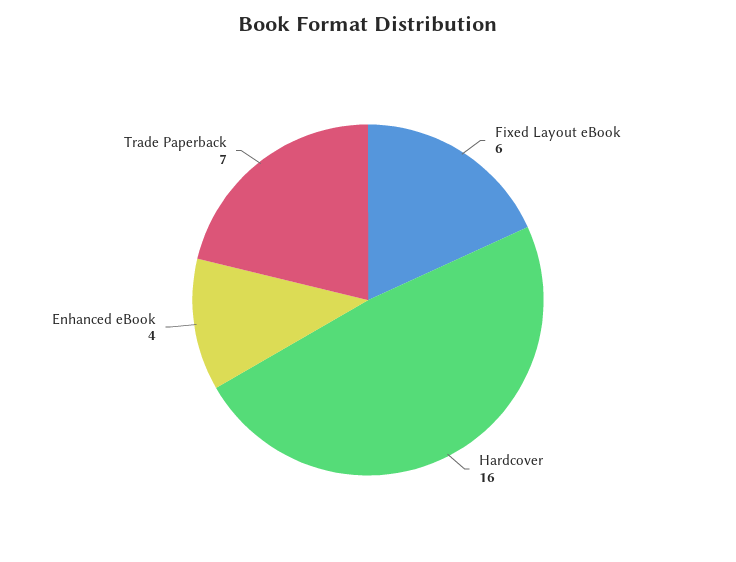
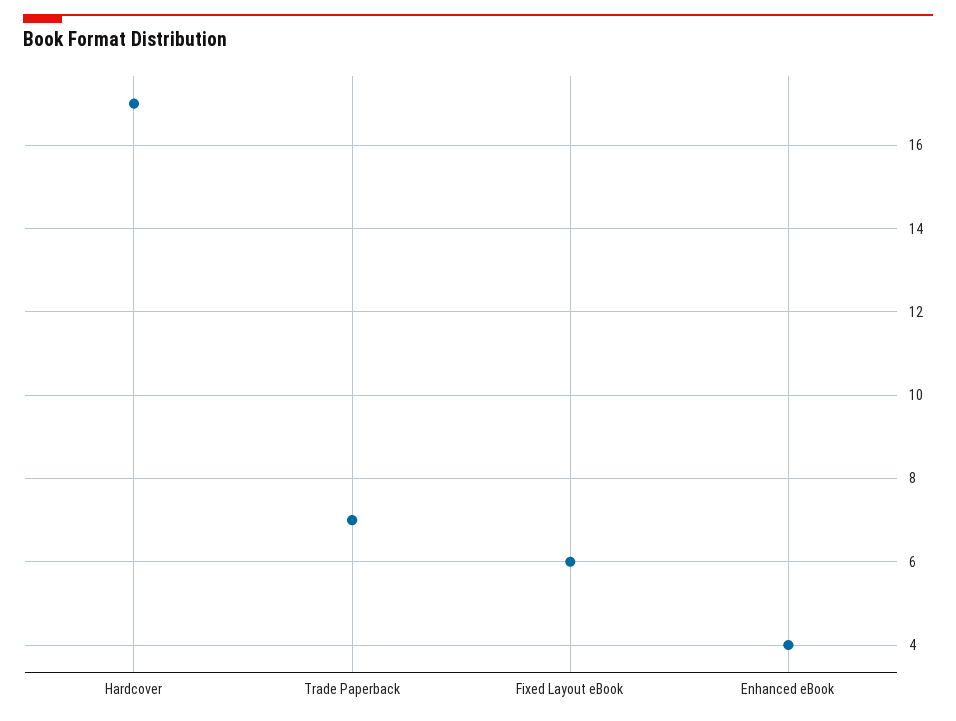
Hardcover: 16 -> 17

